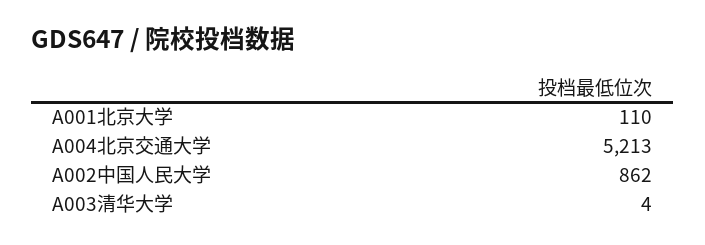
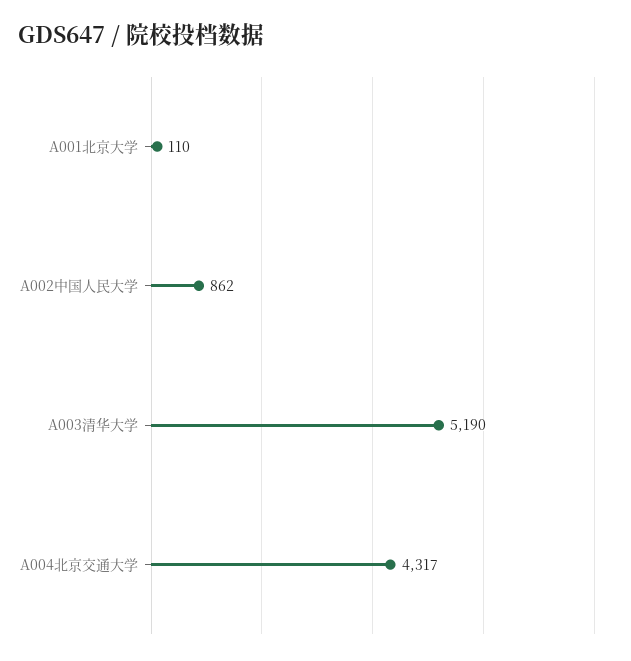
A004北京交通大学: 5213 -> 4317
A003清华大学: 4 -> 5190

